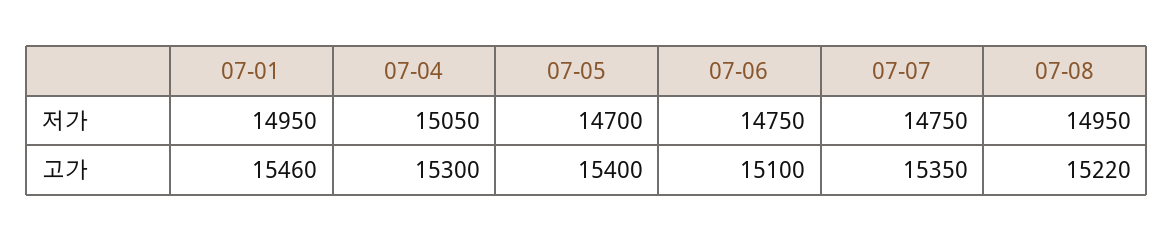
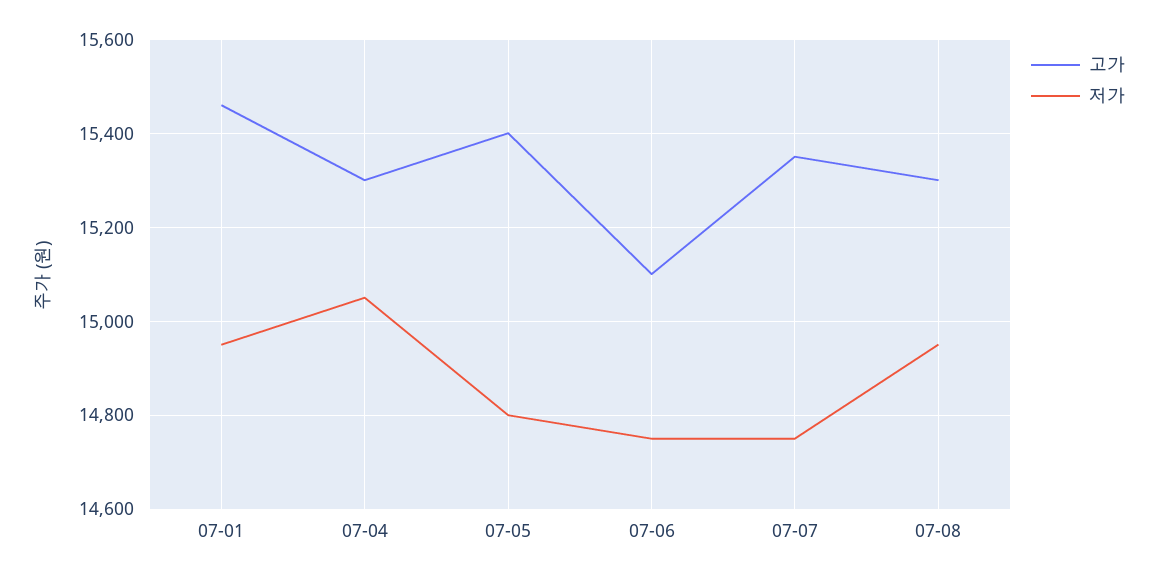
저가, 07-05: 14700 -> 14800
고가, 07-08: 15220 -> 15300

